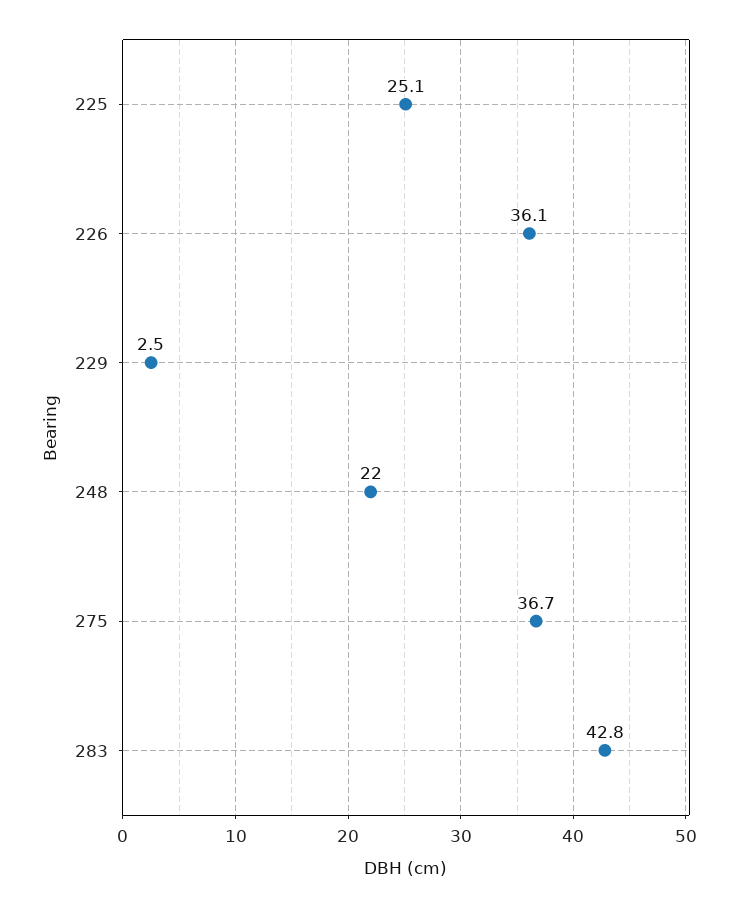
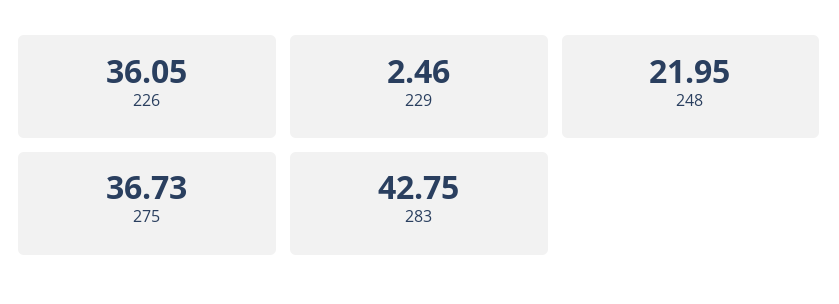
225: 25.1 -> none

